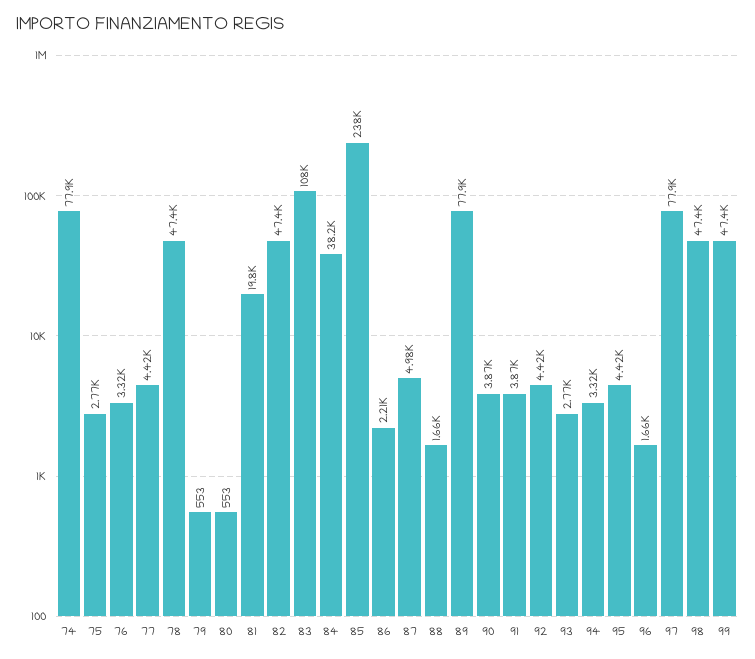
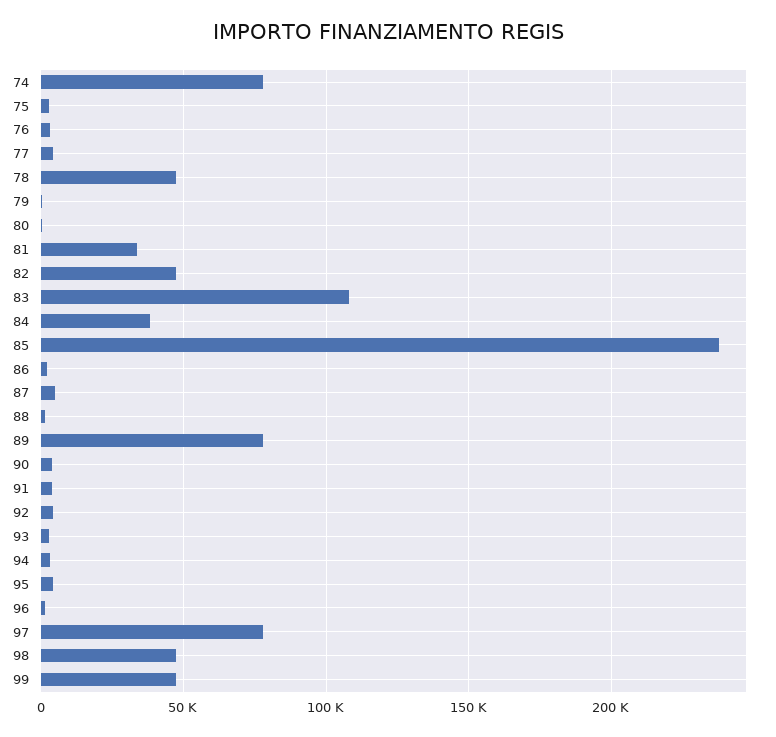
81: 19800 -> 35000

